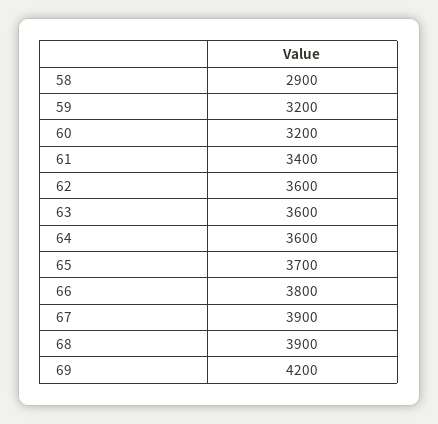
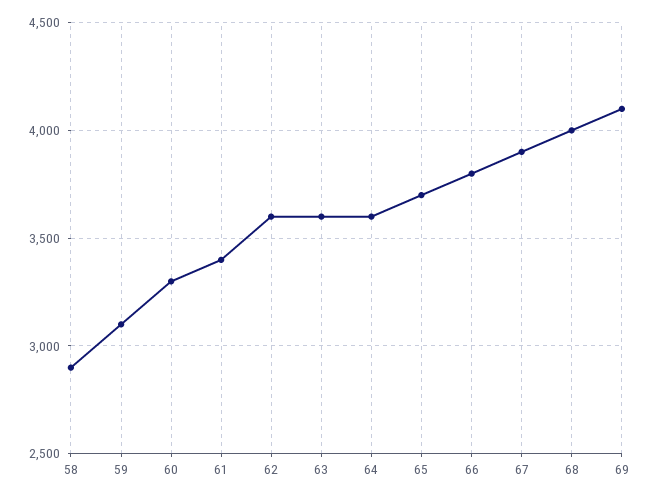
59: 3200 -> 3100
60: 3200 -> 3300
68: 3900 -> 4000
69: 4200 -> 4100

